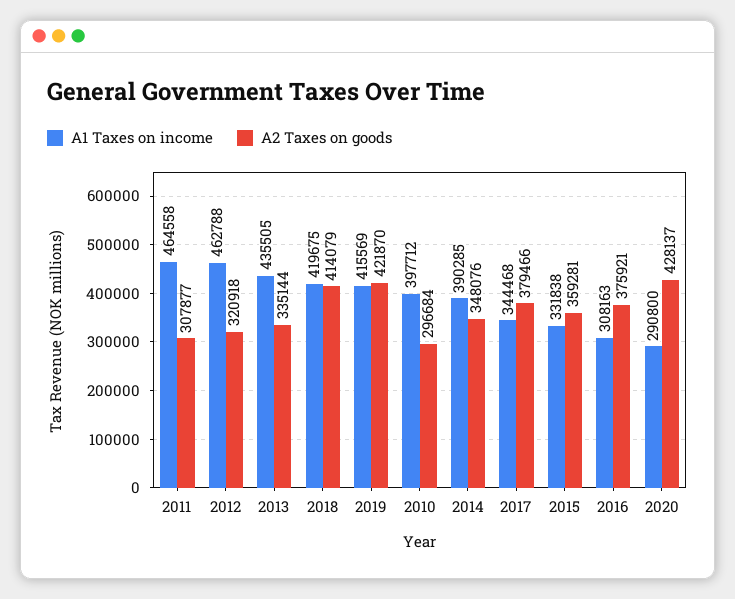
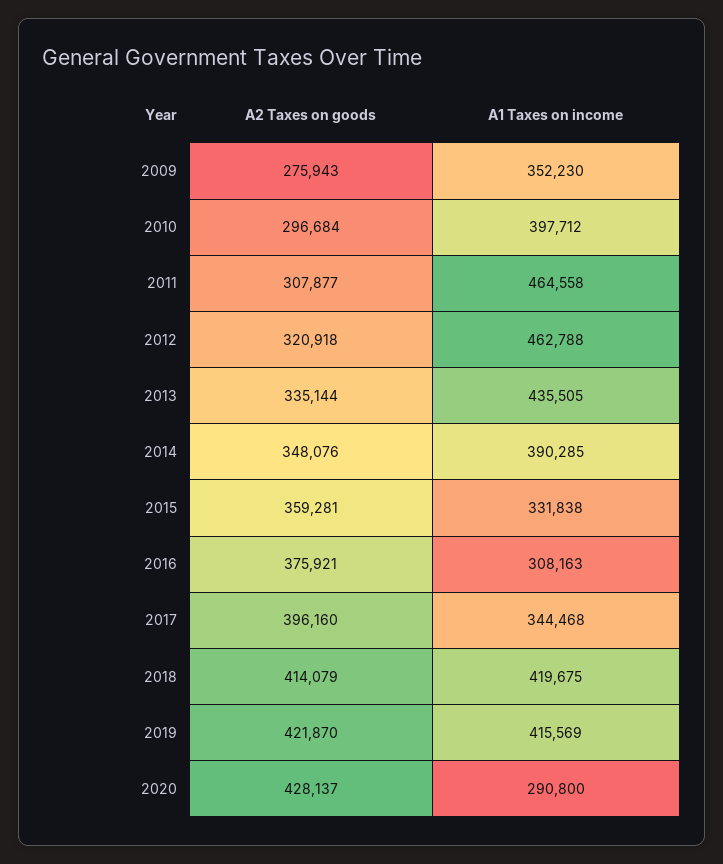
A2 Taxes on goods, 2017: 379466 -> 396160
A2 Taxes on goods, 2009: none -> 275943
A1 Taxes on income, 2009: none -> 352230

